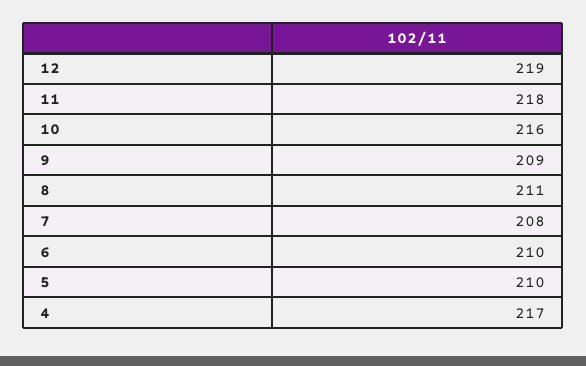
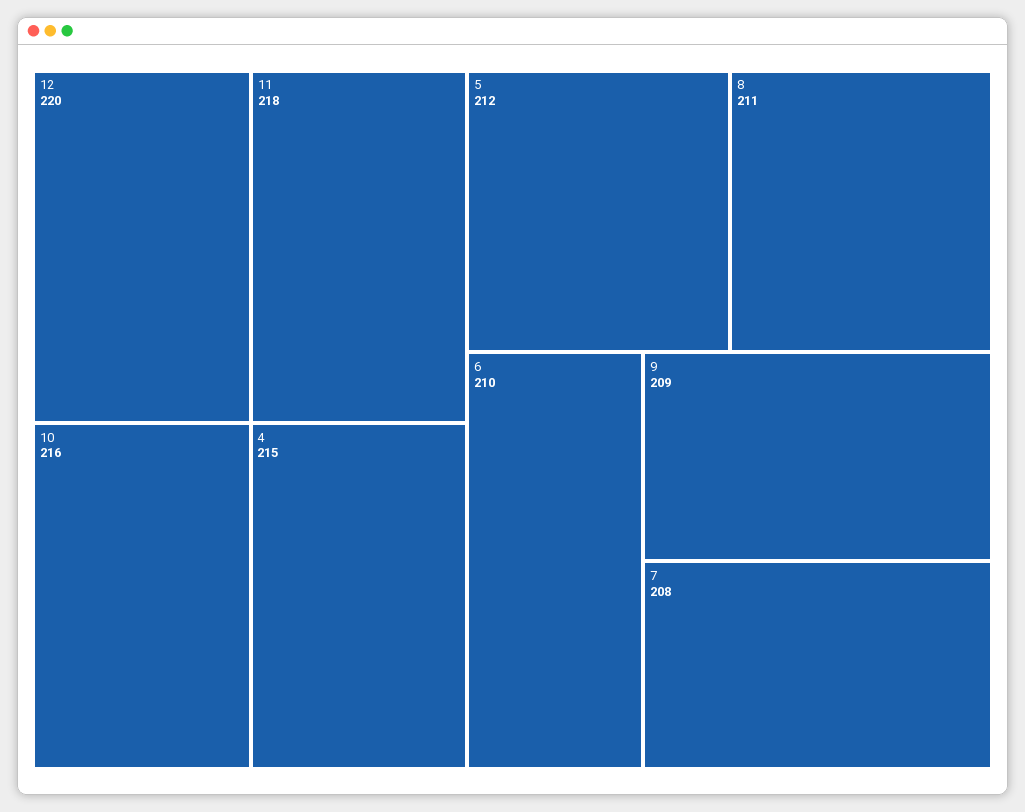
12: 219 -> 220
5: 210 -> 212
4: 217 -> 215

